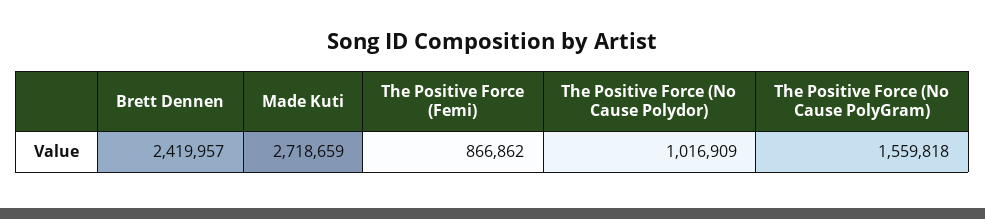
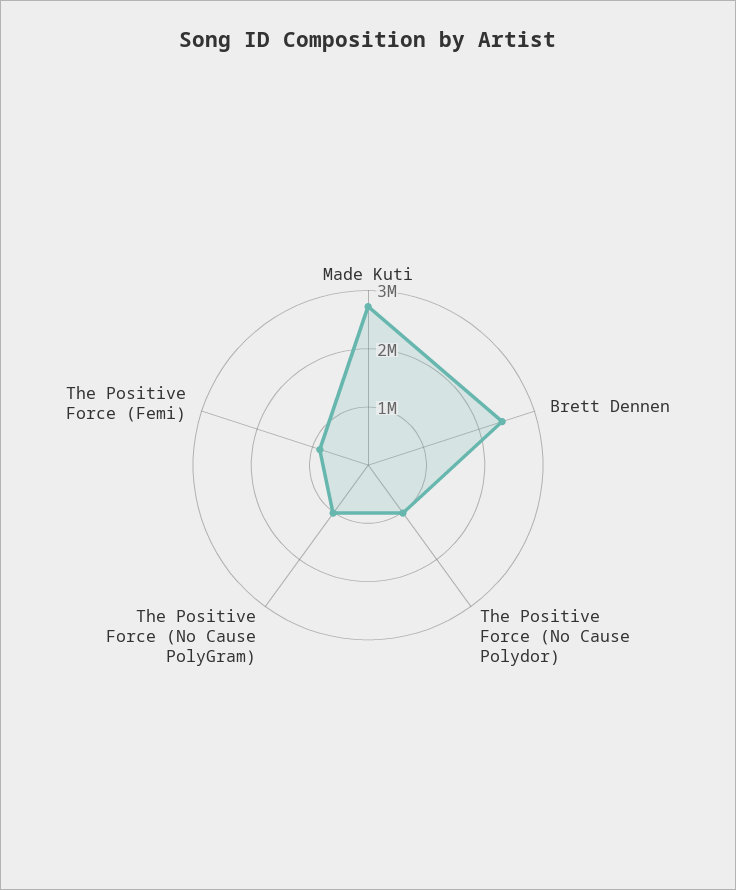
The Positive Force (No Cause PolyGram): 1559818 -> 1000000

